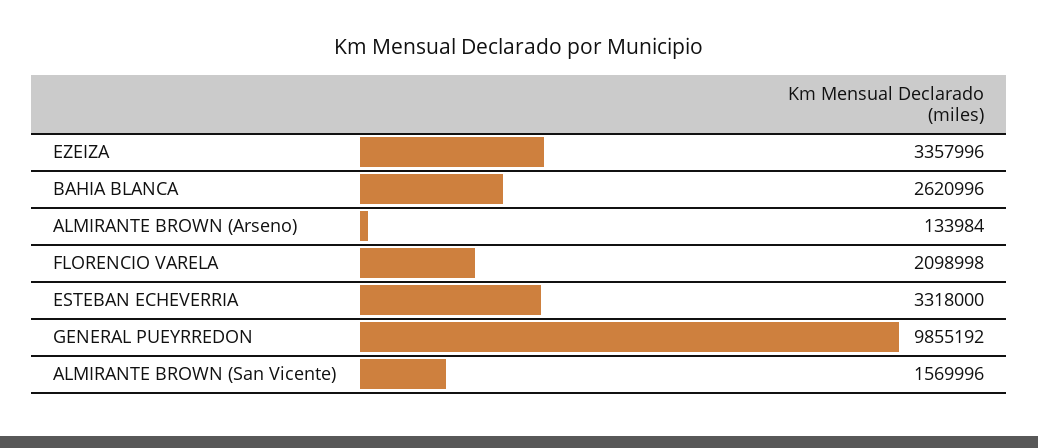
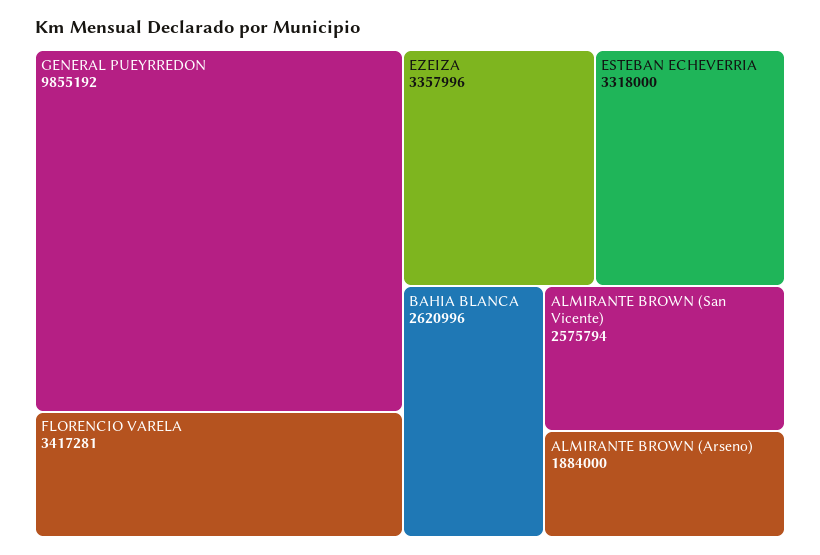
ALMIRANTE BROWN (Arseno): 133984 -> 1884000
FLORENCIO VARELA: 2098998 -> 3417281
ALMIRANTE BROWN (San Vicente): 1569996 -> 2575794

